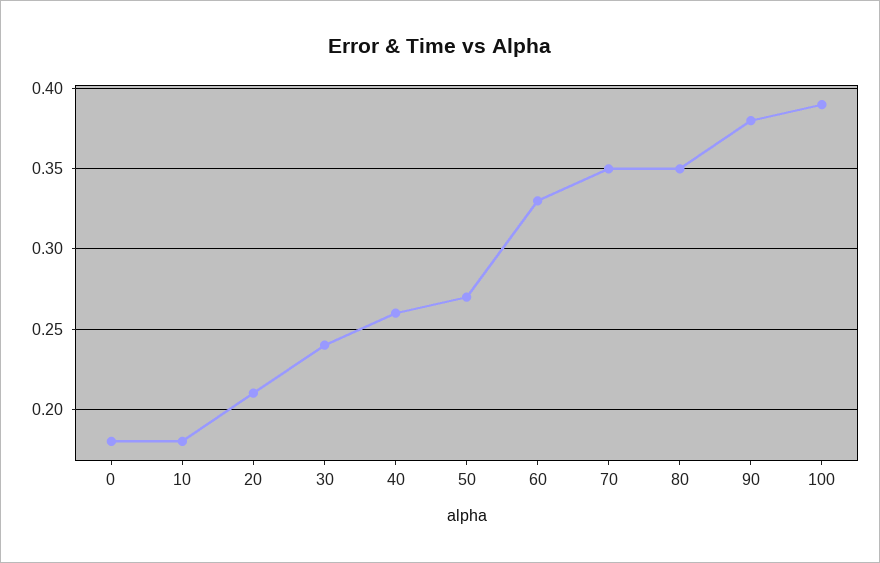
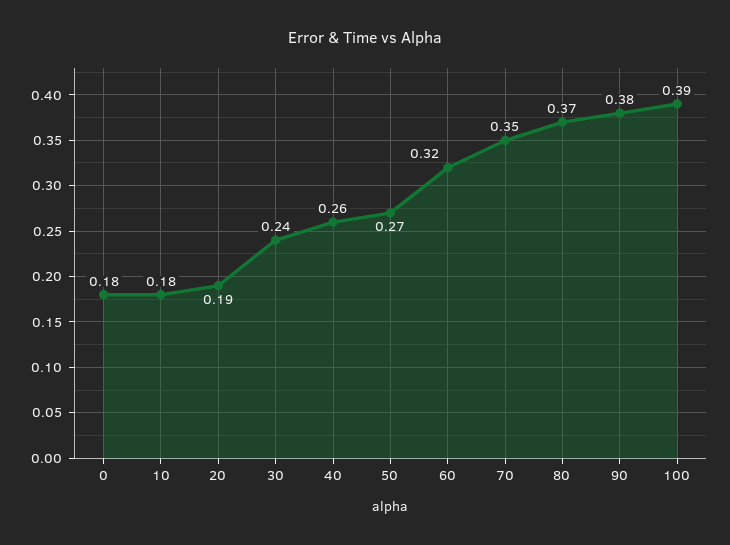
20: 0.21 -> 0.19
60: 0.33 -> 0.32
80: 0.35 -> 0.37

